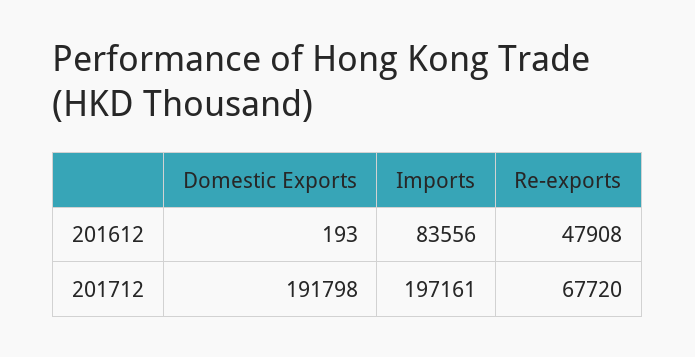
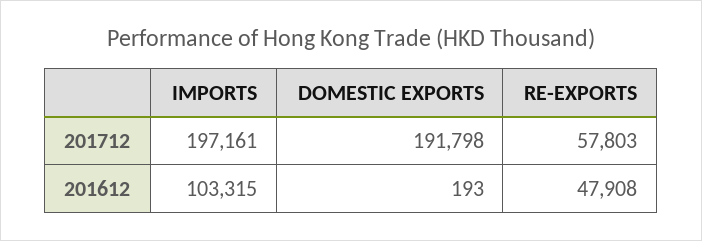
Imports, 201612: 83556 -> 103315
Re-exports, 201712: 67720 -> 57803

